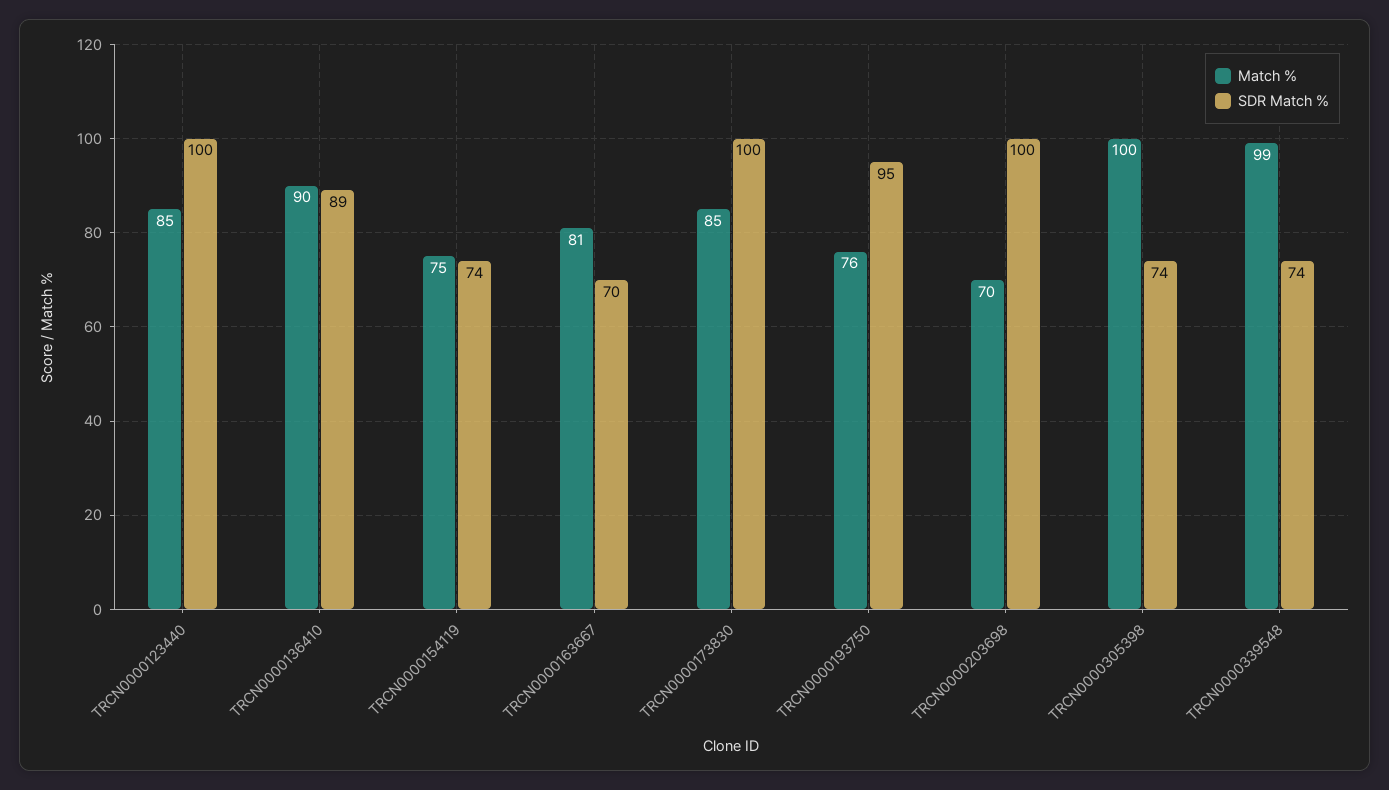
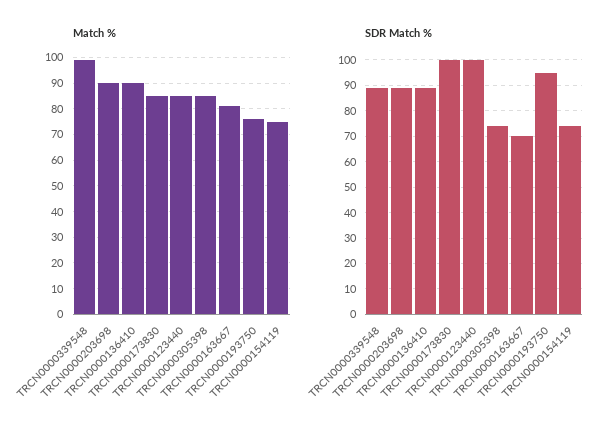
Match %, TRCN0000203698: 70 -> 90
SDR Match %, TRCN0000203698: 100 -> 90
Match %, TRCN0000305398: 100 -> 85
SDR Match %, TRCN0000339548: 74 -> 90

